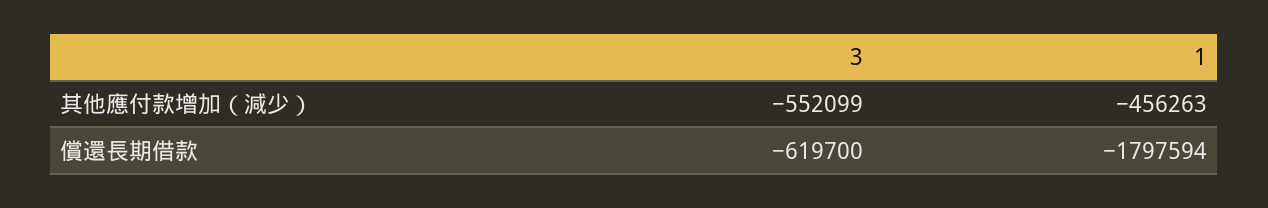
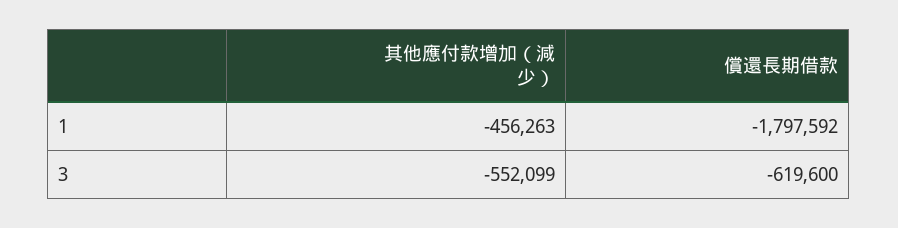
3, 償還長期借款: -619700 -> -619600
1, 償還長期借款: -1797594 -> -1797592

